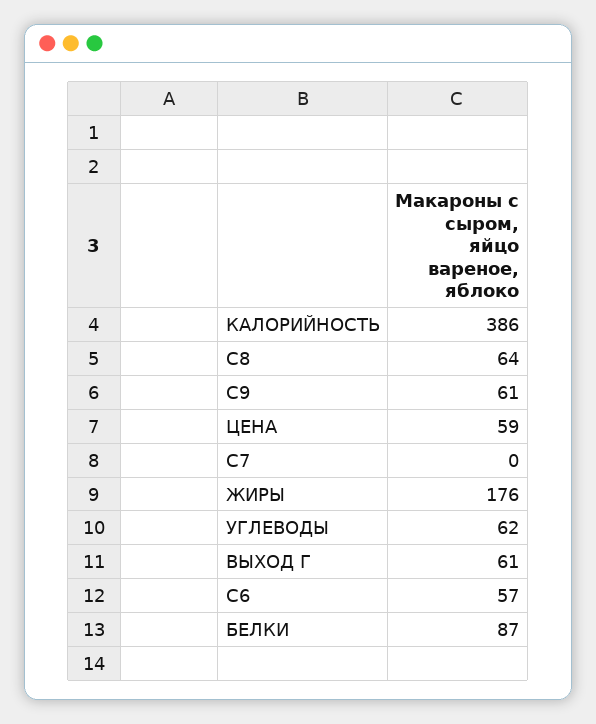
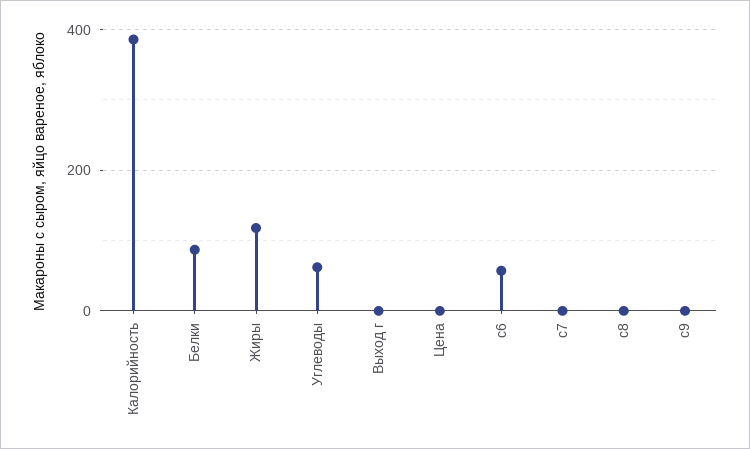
C8: 64 -> 0
C9: 61 -> 0
ЦЕНА: 59 -> 0
ЖИРЫ: 176 -> 120
ВЫХОД Г: 61 -> 0

